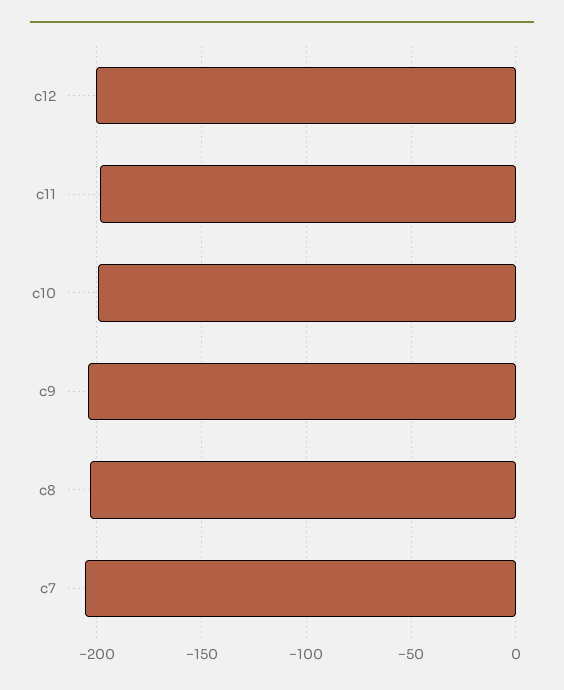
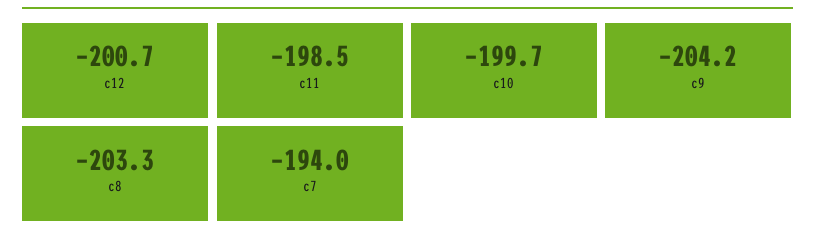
c7: -205 -> -194

